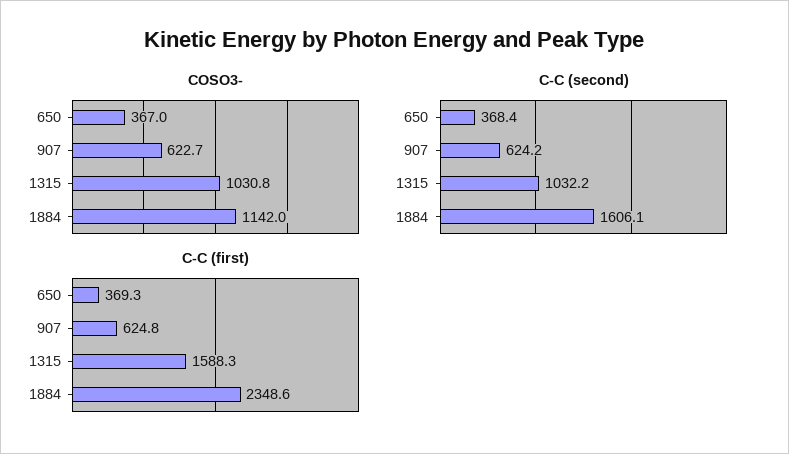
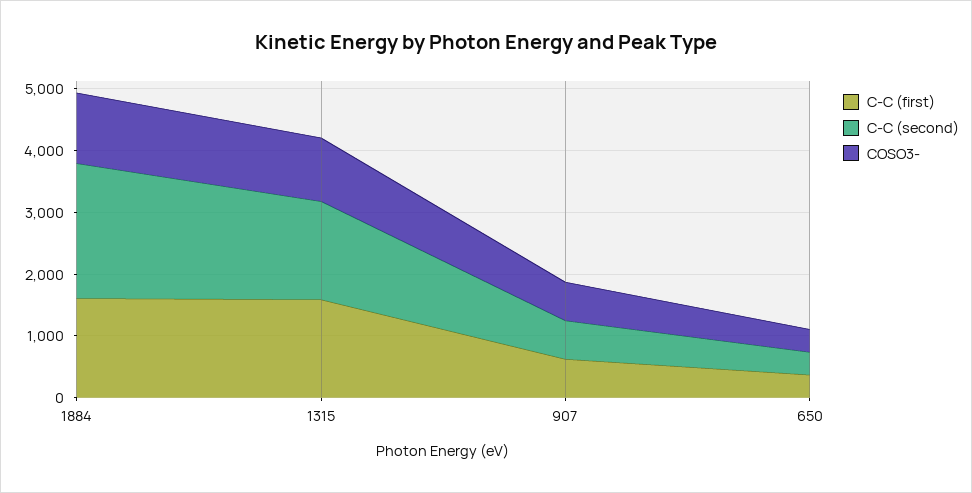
C-C (second), 1315: 1032.2 -> 1600
C-C (second), 1884: 1606.1 -> 2200
C-C (first), 1884: 2348.6 -> 1600

